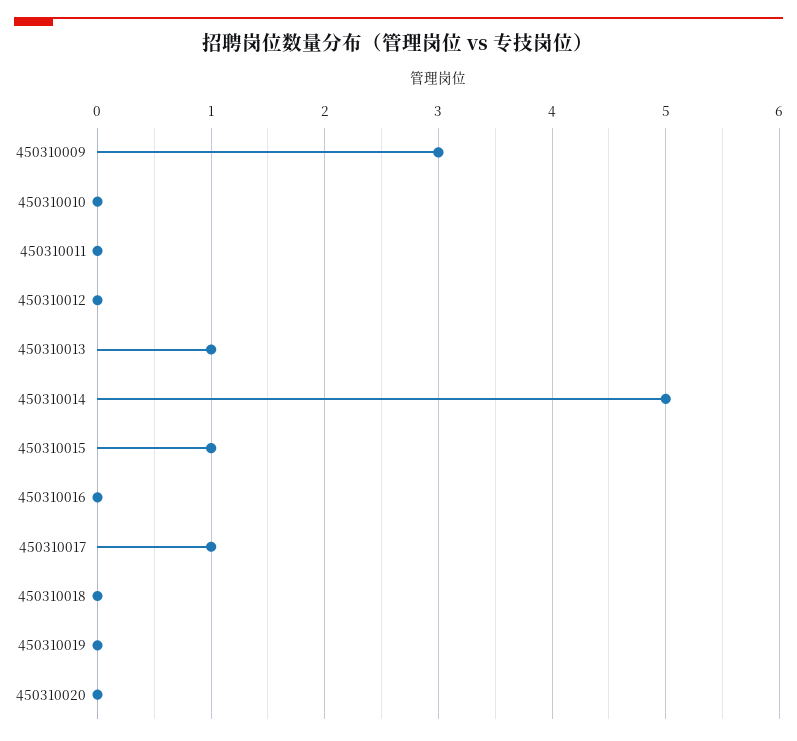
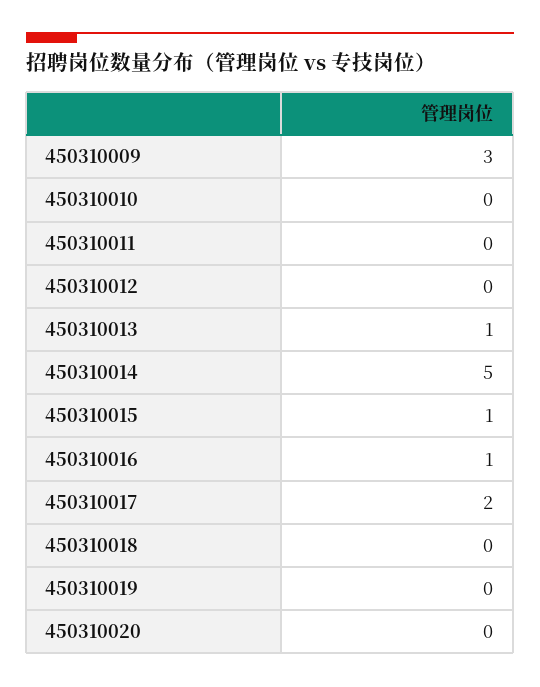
450310016: 0 -> 1
450310017: 1 -> 2

